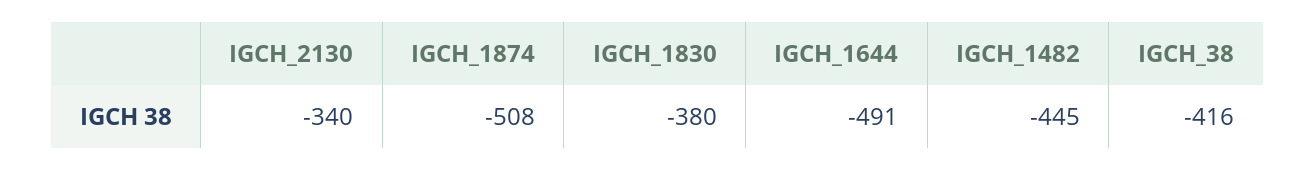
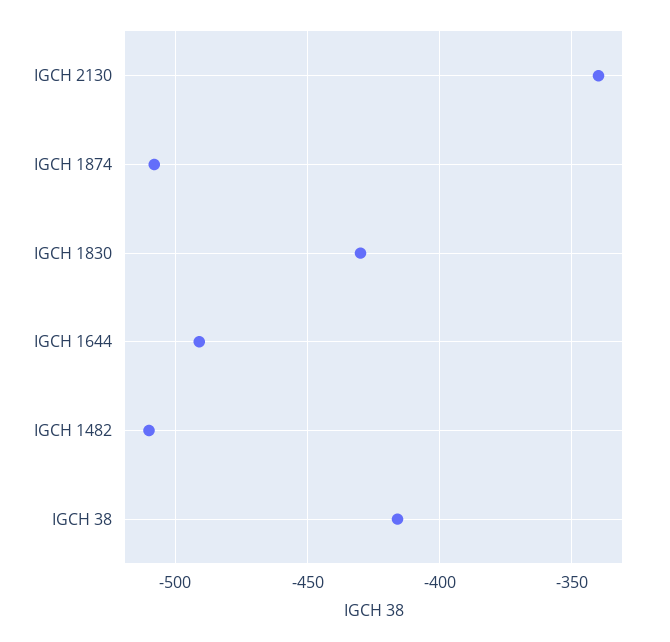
IGCH_1830: -380 -> -430
IGCH_1482: -445 -> -510

